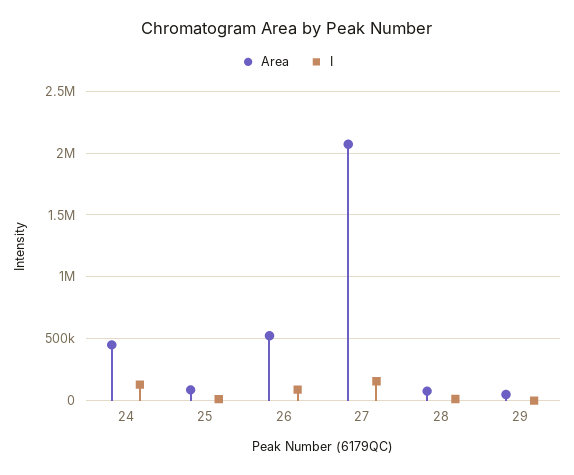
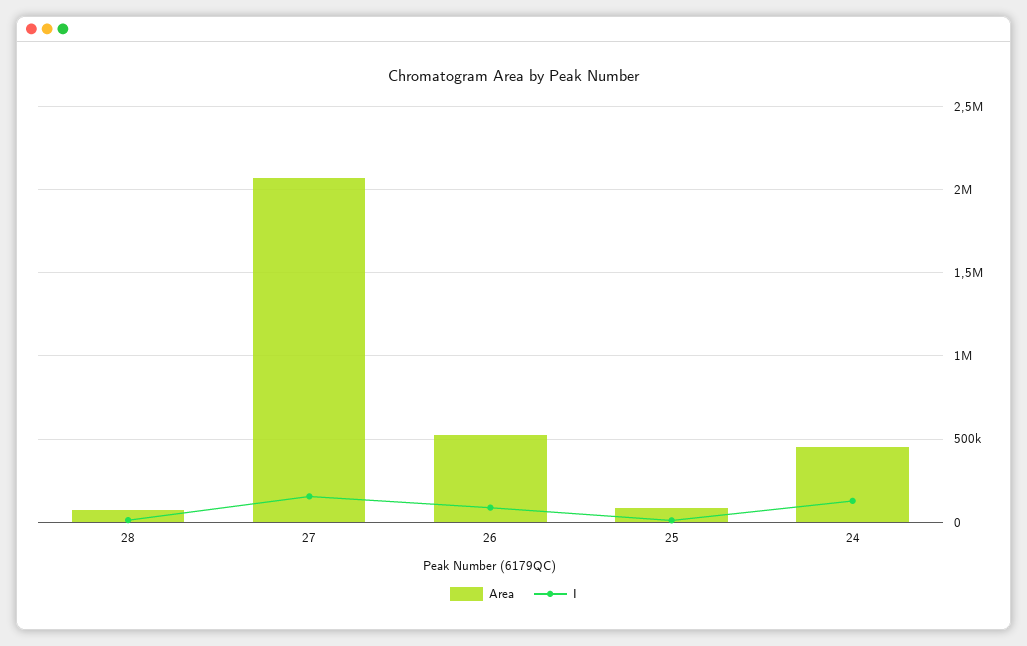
Area, 29: 50000 -> none
I, 29: 0 -> none

